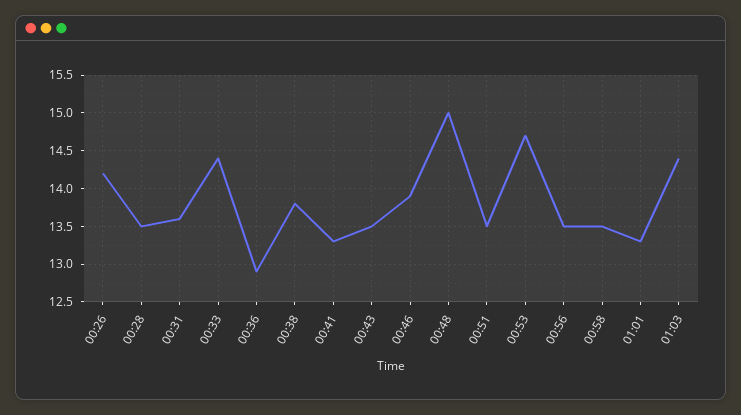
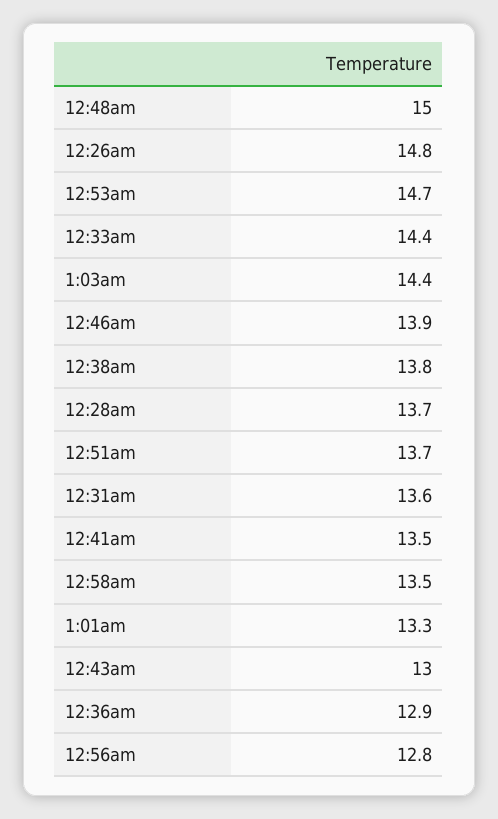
00:26: 14.2 -> 14.8
00:28: 13.5 -> 13.7
00:41: 13.3 -> 13.5
00:43: 13.5 -> 13
00:51: 13.5 -> 13.7
00:56: 13.5 -> 12.8

